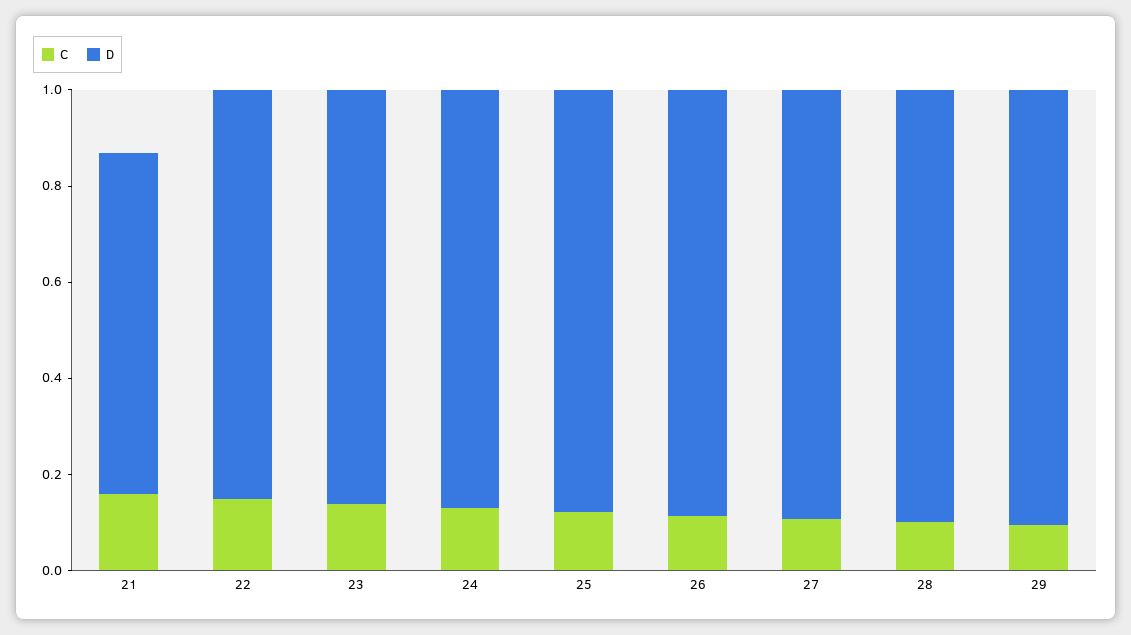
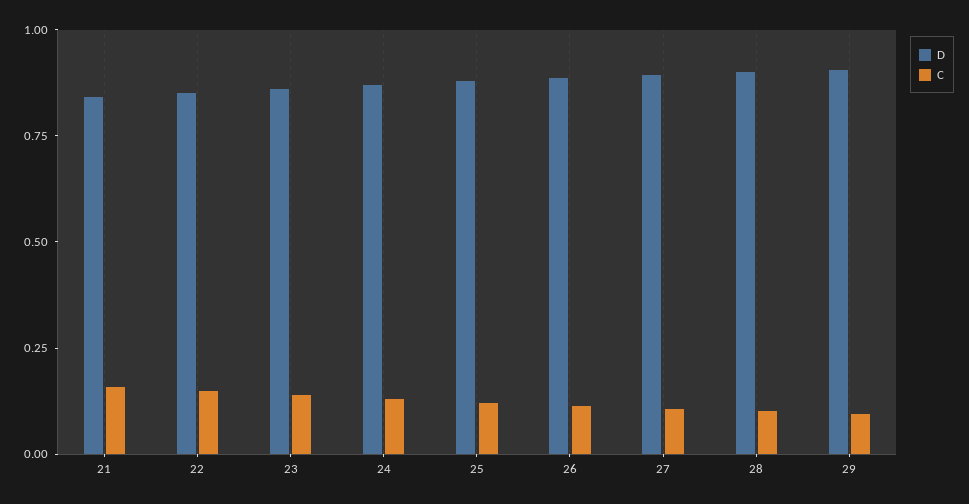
D, 21: 0.7 -> 0.85

